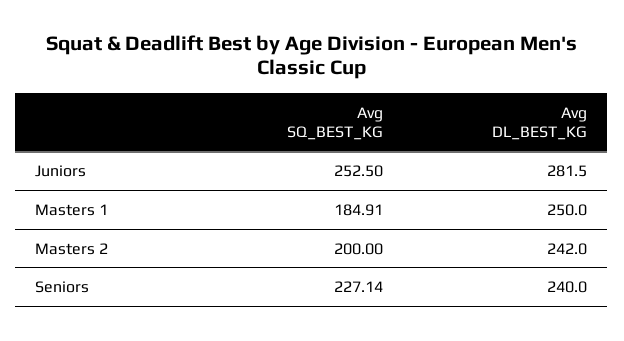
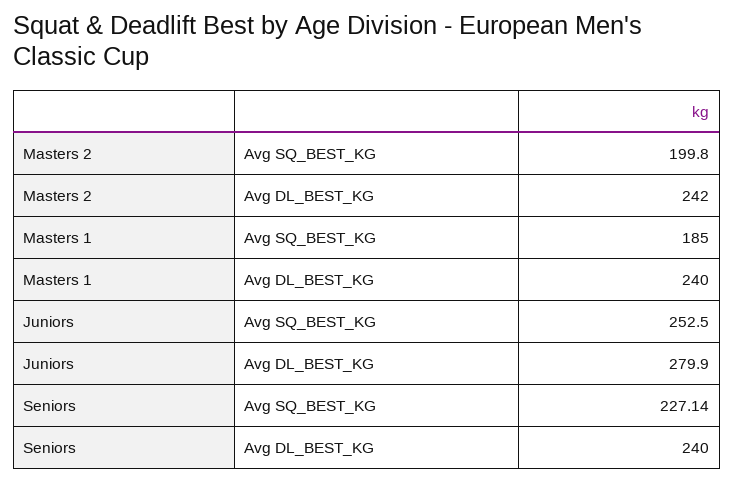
Avg DL_BEST_KG, Juniors: 281.5 -> 279.9
Avg SQ_BEST_KG, Masters 1: 184.91 -> 185
Avg DL_BEST_KG, Masters 1: 250 -> 240
Avg SQ_BEST_KG, Masters 2: 200 -> 199.8

